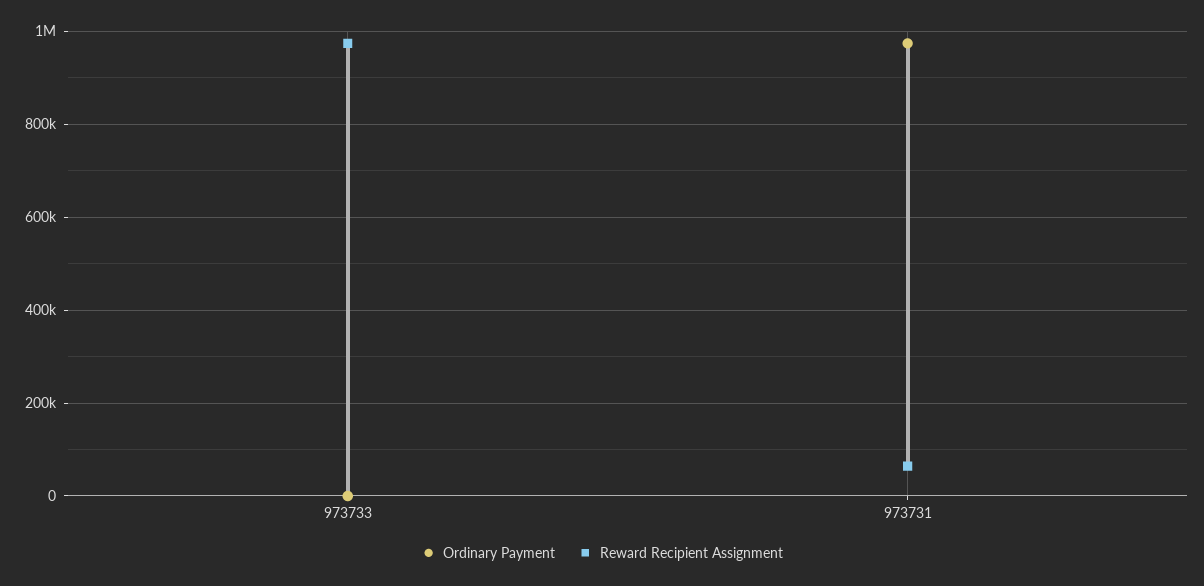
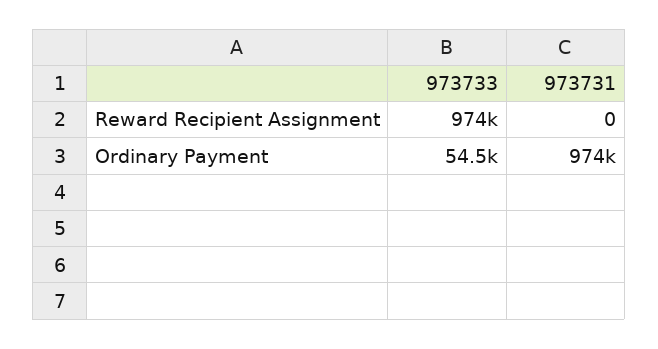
Ordinary Payment, 973733: 0 -> 54500
Reward Recipient Assignment, 973731: 60000 -> 0

